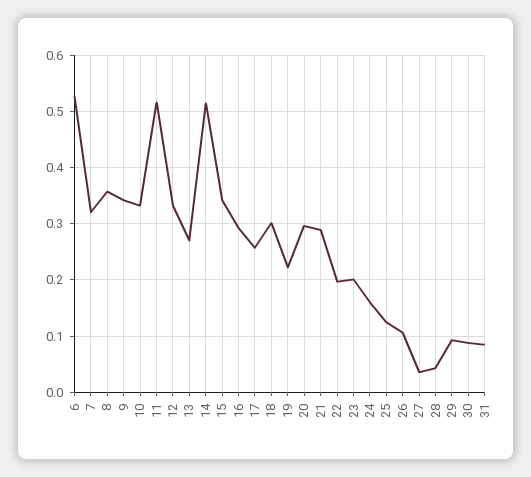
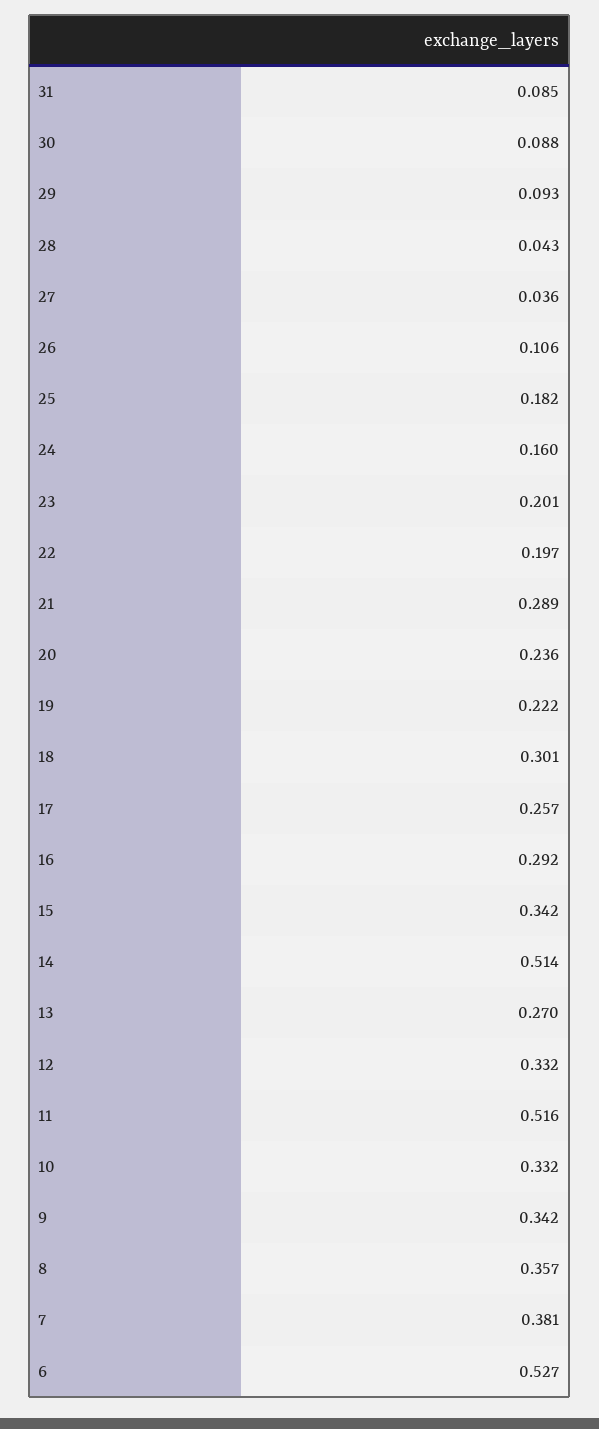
7: 0.32 -> 0.381
20: 0.3 -> 0.236
25: 0.12 -> 0.182

